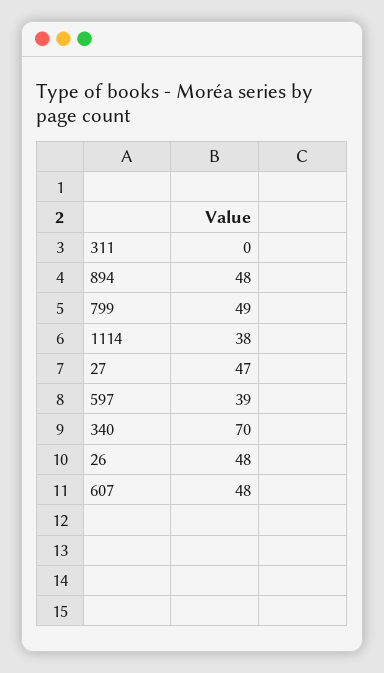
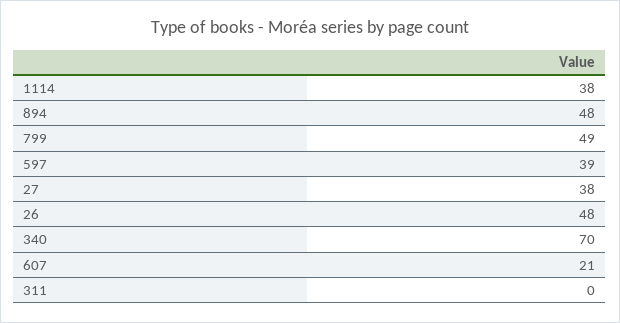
27: 47 -> 38
607: 48 -> 21

